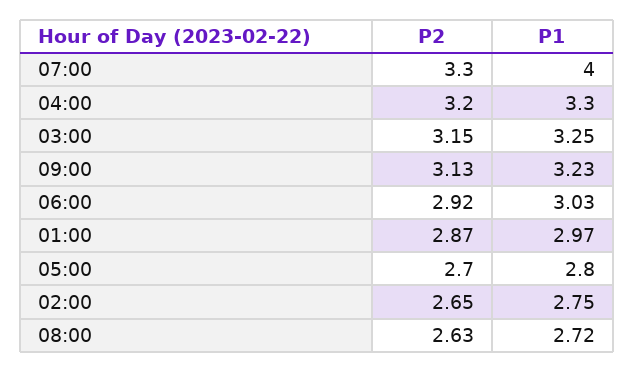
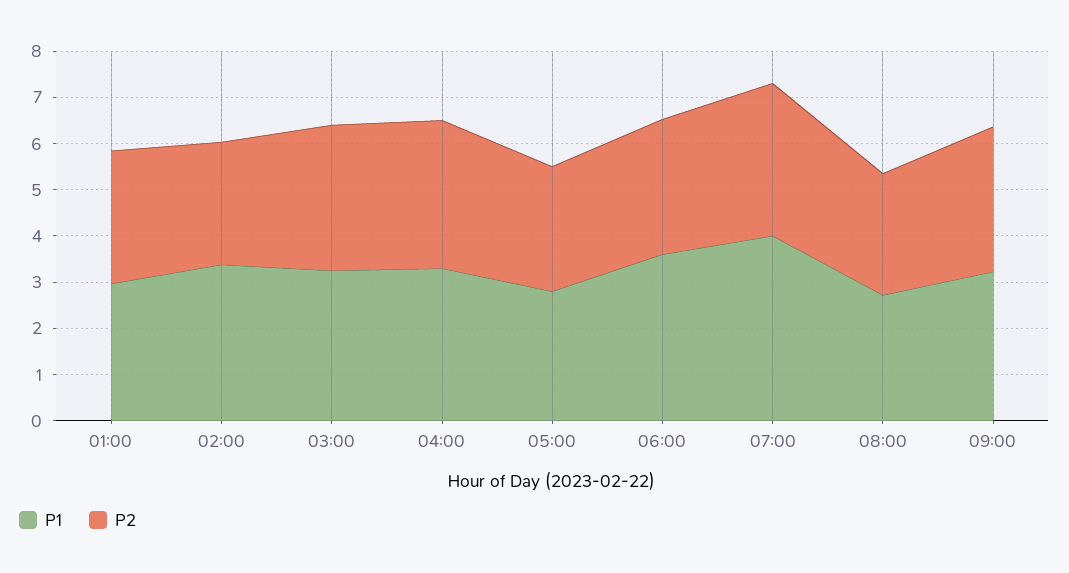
P1, 06:00: 3.03 -> 3.6
P1, 02:00: 2.75 -> 3.4

